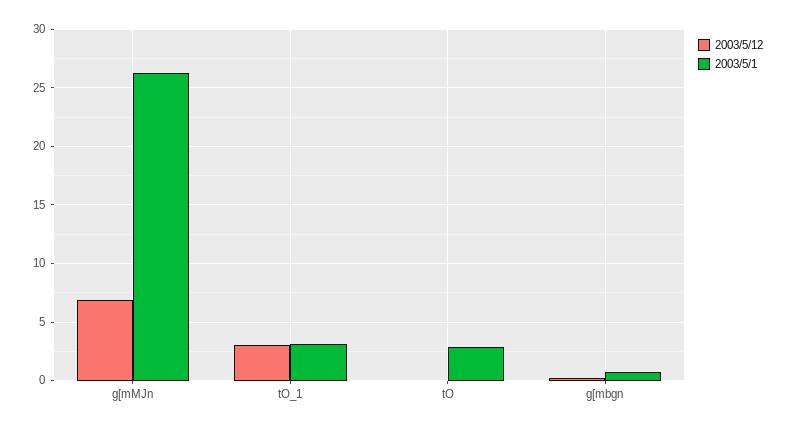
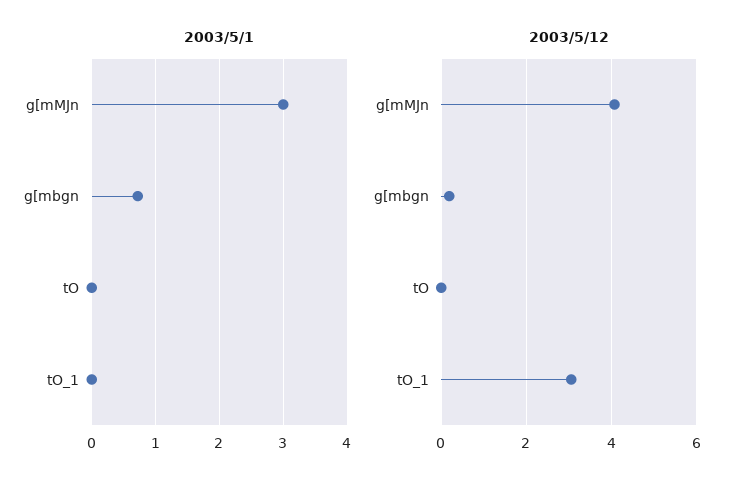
2003/5/12, g[mMJn: 7 -> 4
2003/5/1, g[mMJn: 26 -> 3
2003/5/1, tO_1: 3 -> 0
2003/5/1, tO: 3 -> 0

